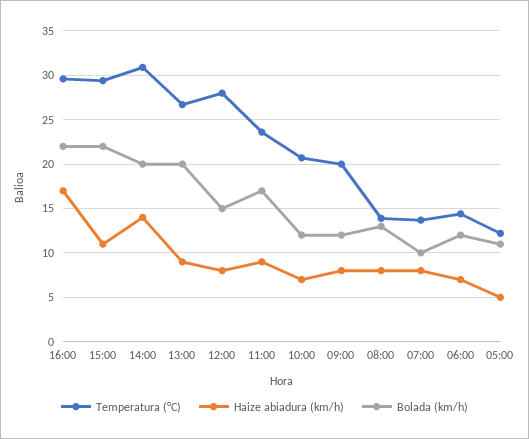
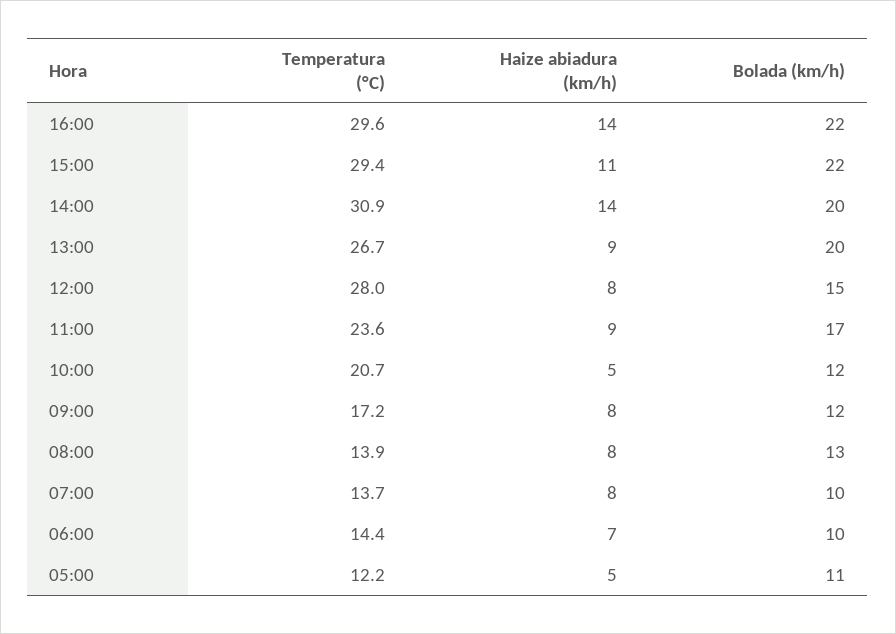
Haize abiadura (km/h), 16:00: 17 -> 14
Haize abiadura (km/h), 10:00: 7 -> 5
Temperatura (°C), 09:00: 20 -> 17.2
Bolada (km/h), 06:00: 12 -> 10

